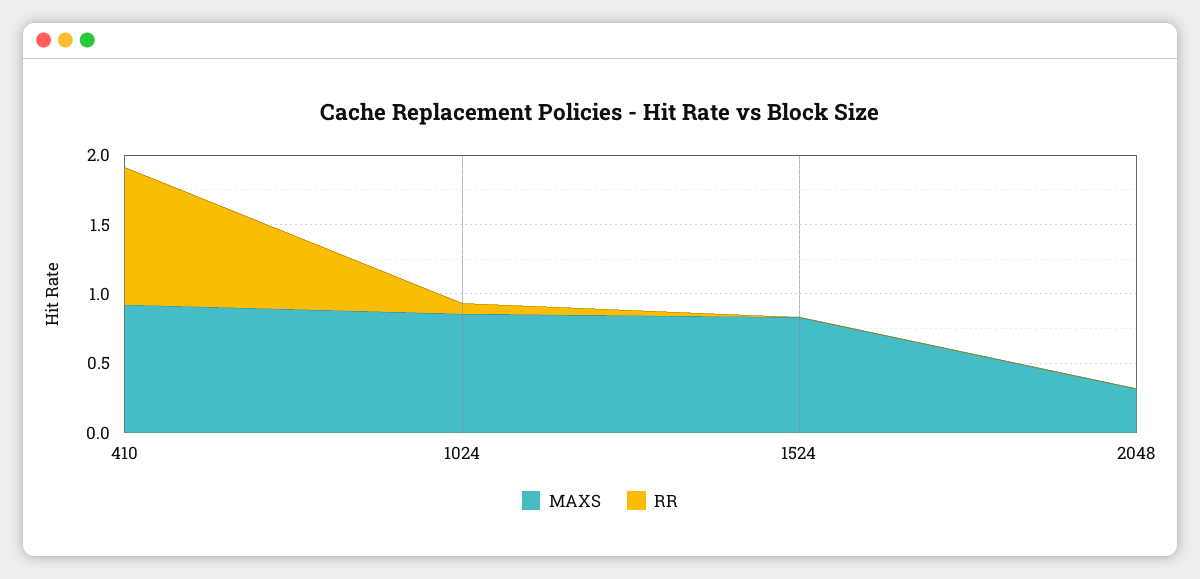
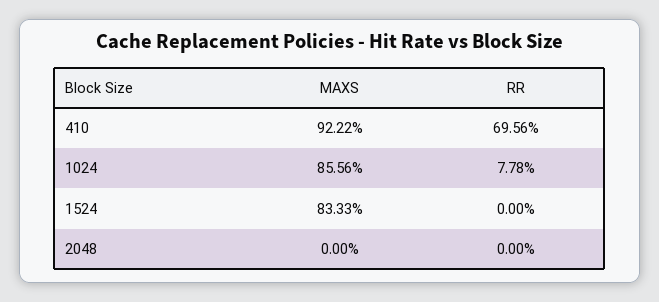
RR, 410: 1 -> 0.6956
MAXS, 2048: 0.3 -> 0

